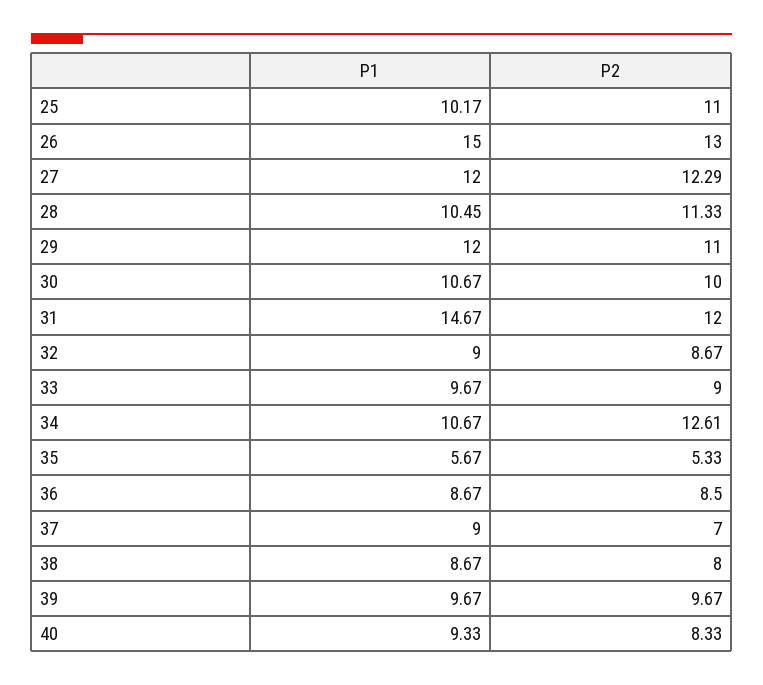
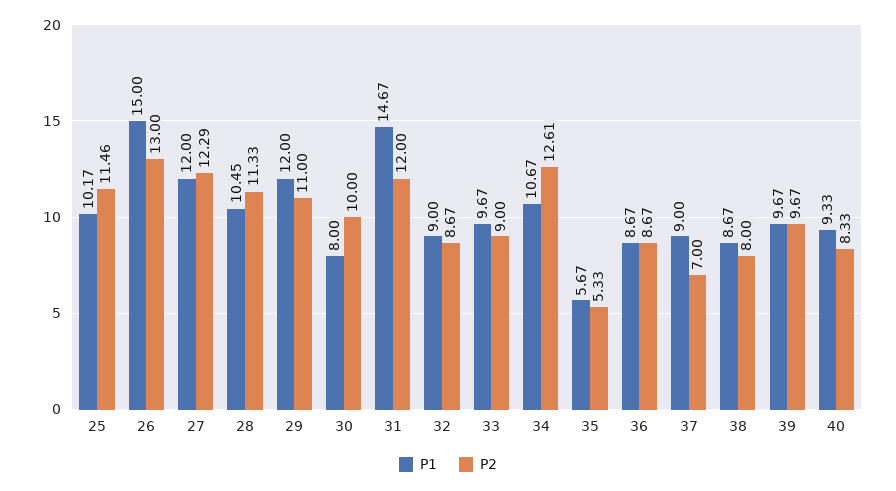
P2, 25: 11 -> 11.46
P1, 30: 10.67 -> 8
P2, 36: 8.5 -> 8.67

